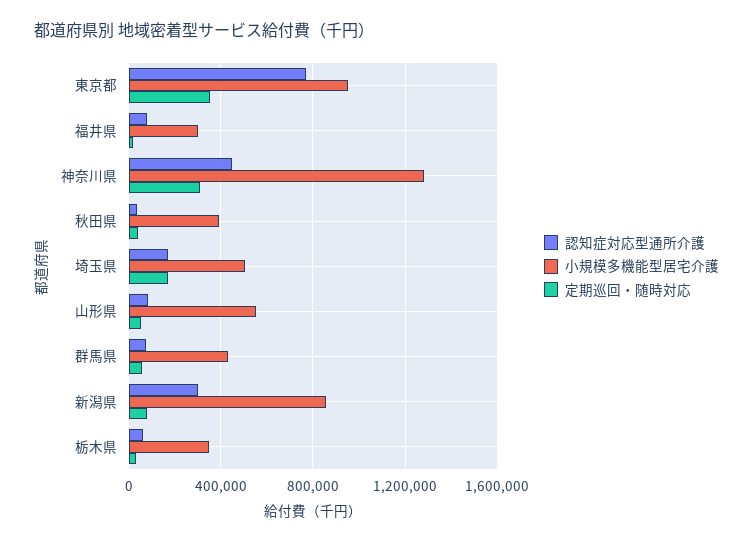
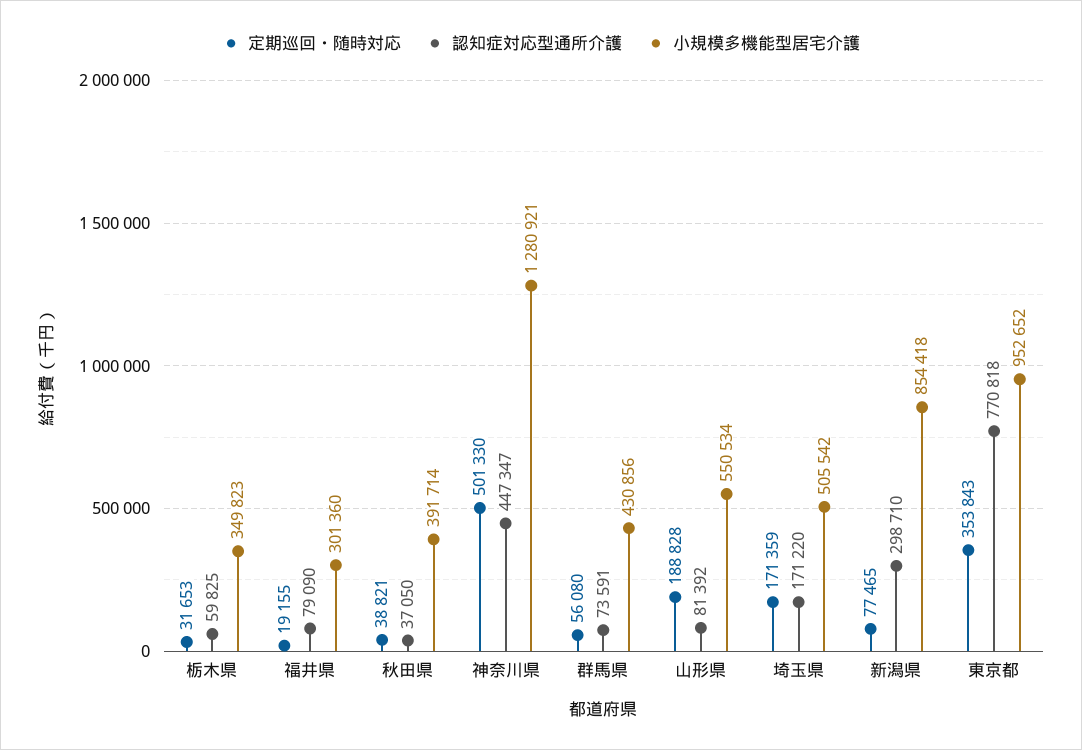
定期巡回・随時対応, 神奈川県: 300000 -> 501330
定期巡回・随時対応, 山形県: 50000 -> 188828

